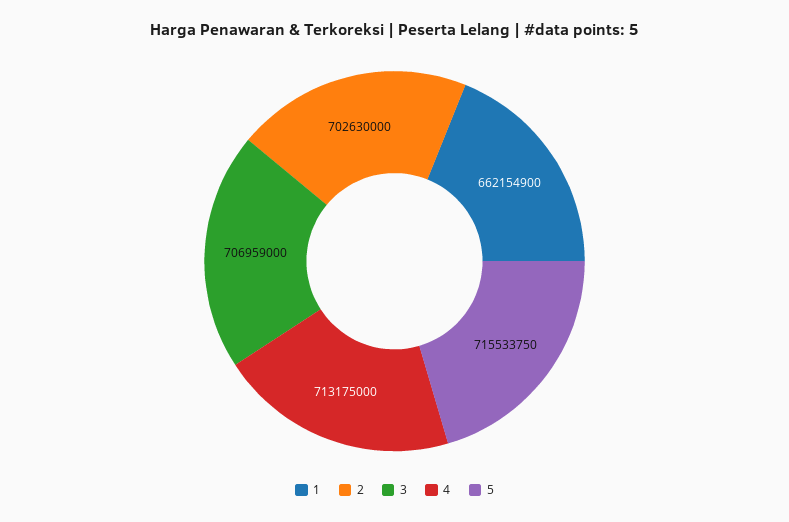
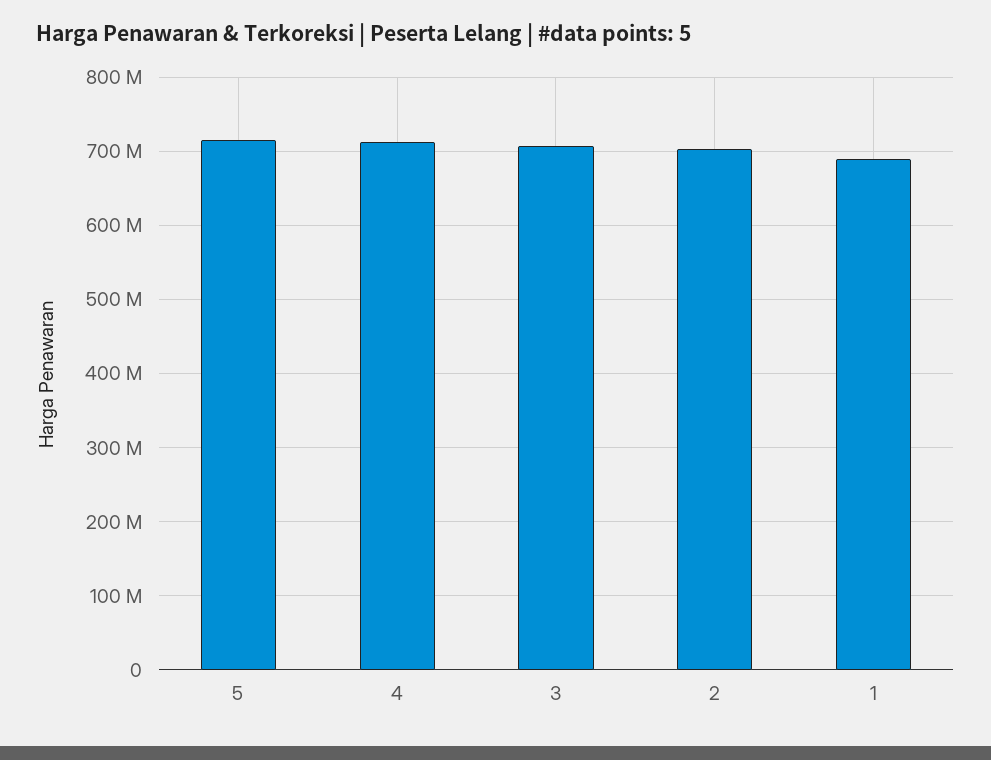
1: 662154900 -> 690000000

